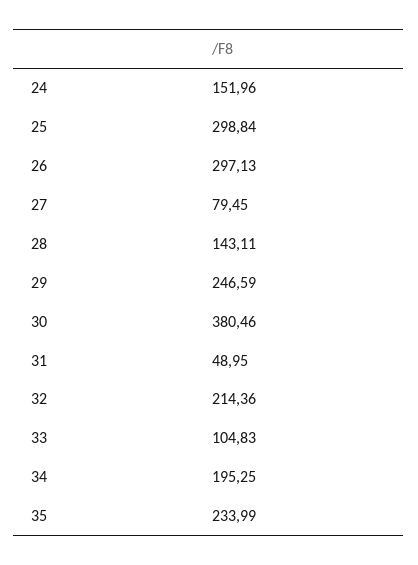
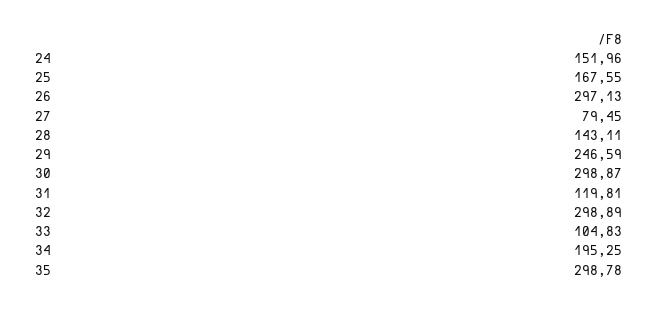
25: 298.84 -> 167.55
30: 380.46 -> 298.87
31: 48.95 -> 119.81
32: 214.36 -> 298.89
35: 233.99 -> 298.78

